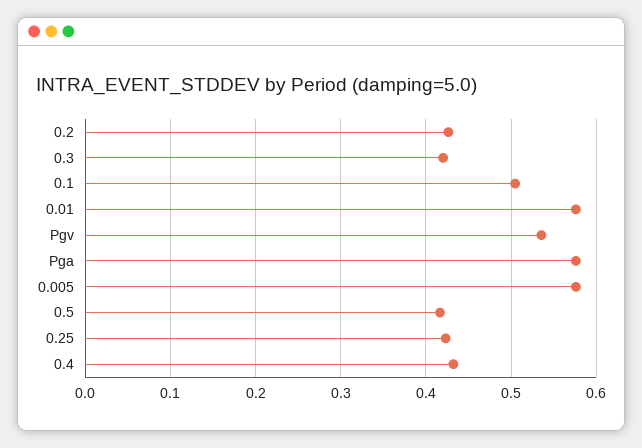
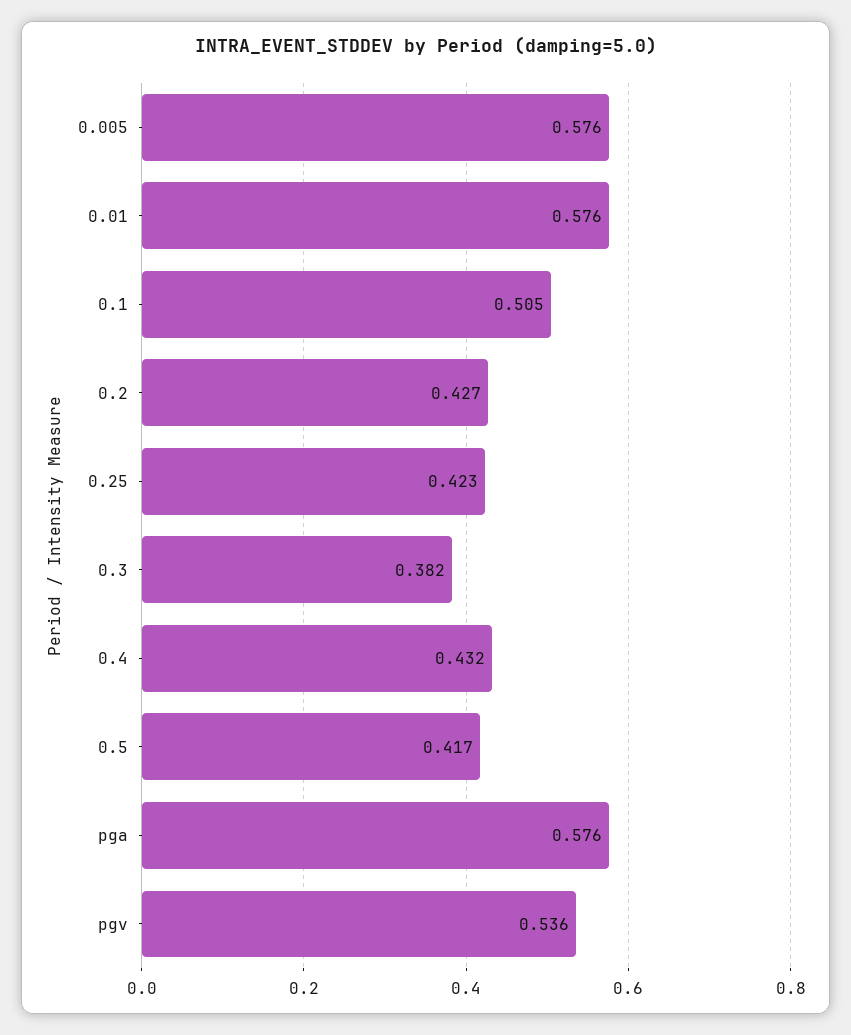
0.3: 0.42 -> 0.382

